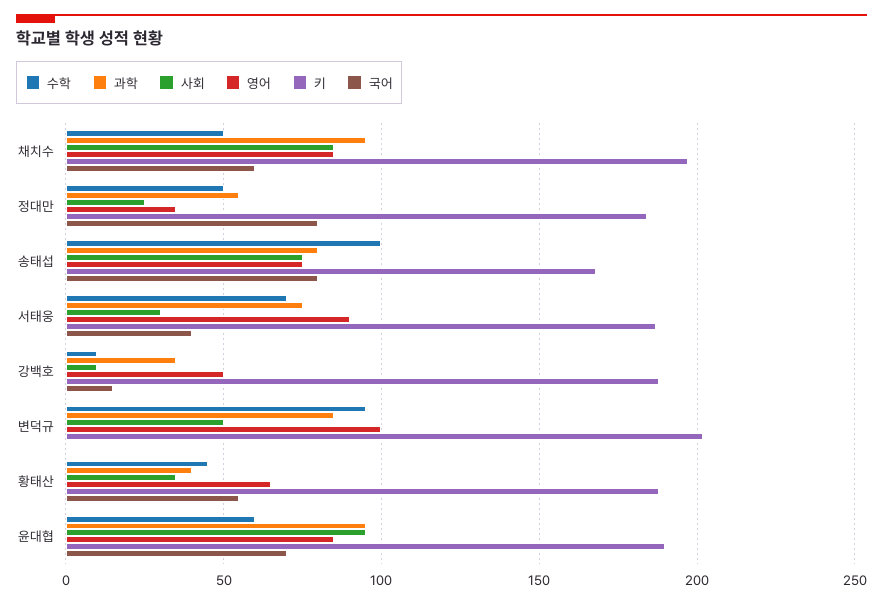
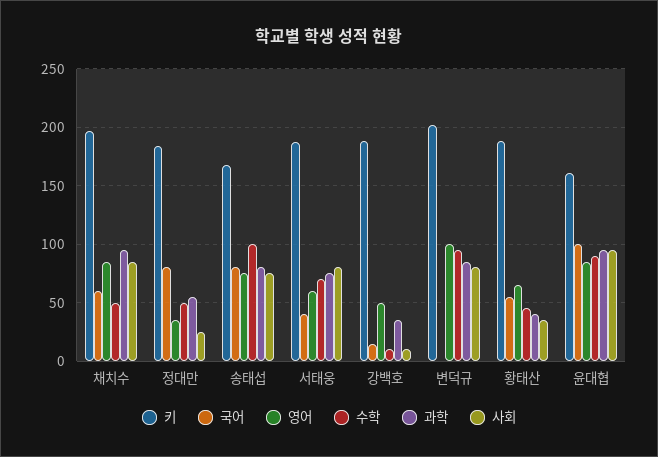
사회, 서태웅: 30 -> 80
영어, 서태웅: 90 -> 60
사회, 변덕규: 50 -> 80
수학, 윤대협: 60 -> 90
키, 윤대협: 190 -> 160
국어, 윤대협: 70 -> 100

